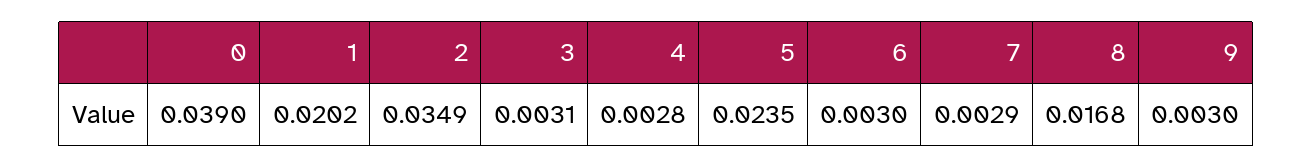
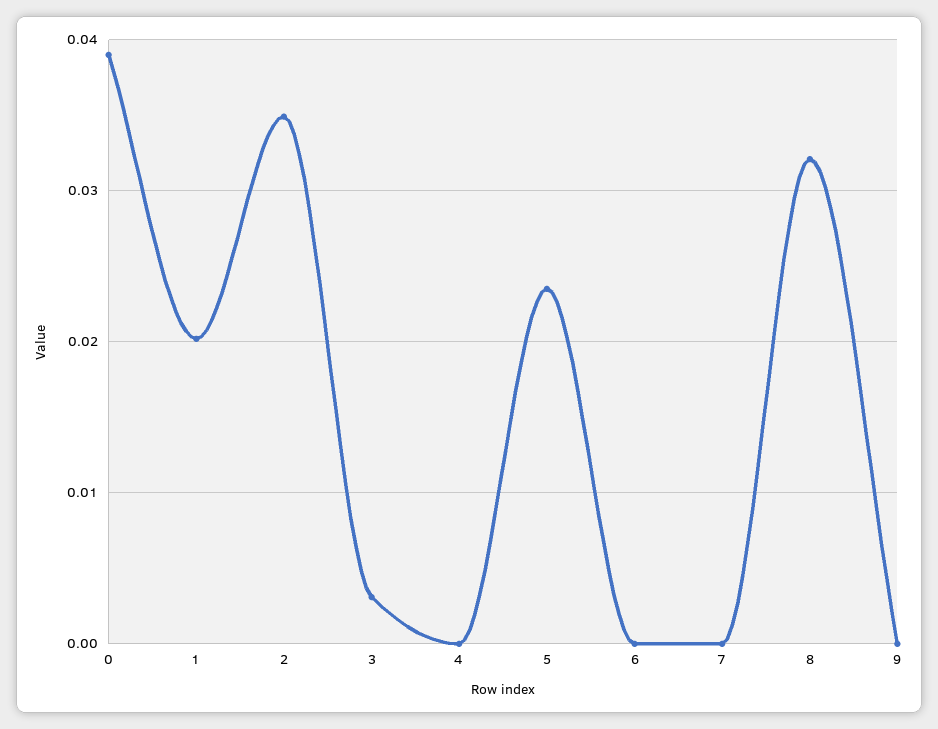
4: 0.0028 -> 0
6: 0.003 -> 0
7: 0.0029 -> 0
8: 0.0168 -> 0.032
9: 0.003 -> 0

